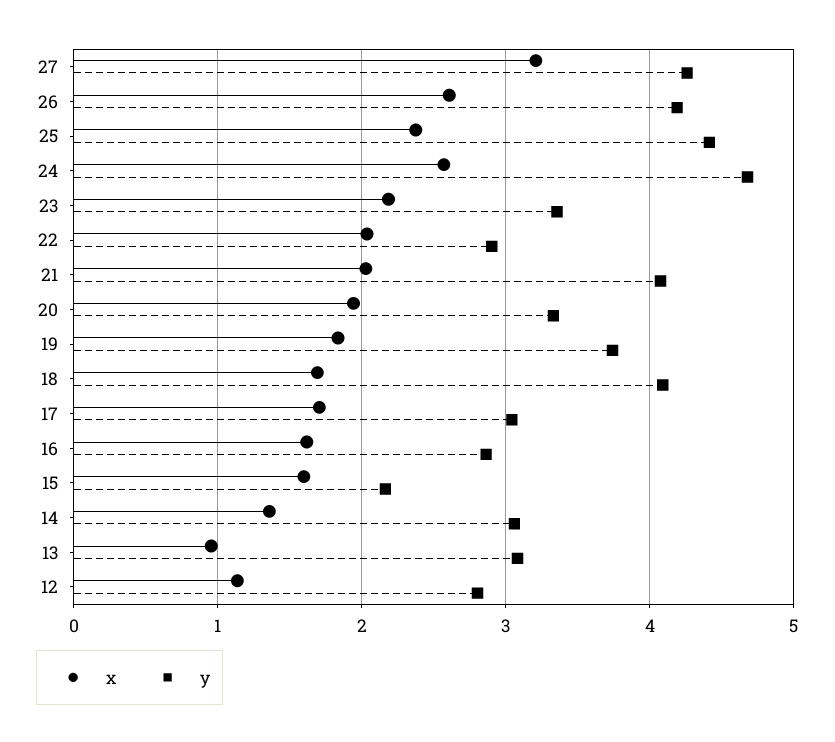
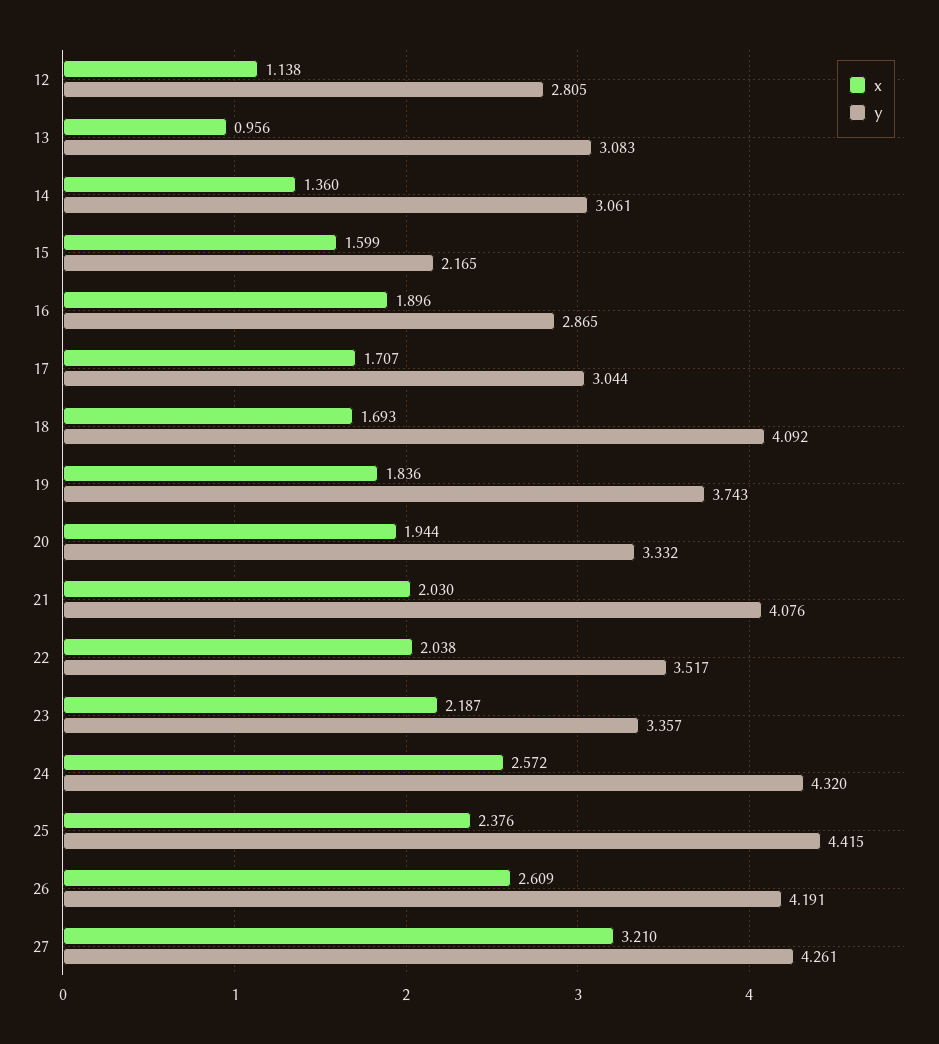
y, 24: 4.7 -> 4.32
y, 22: 2.9 -> 3.517
x, 16: 1.6 -> 1.896

